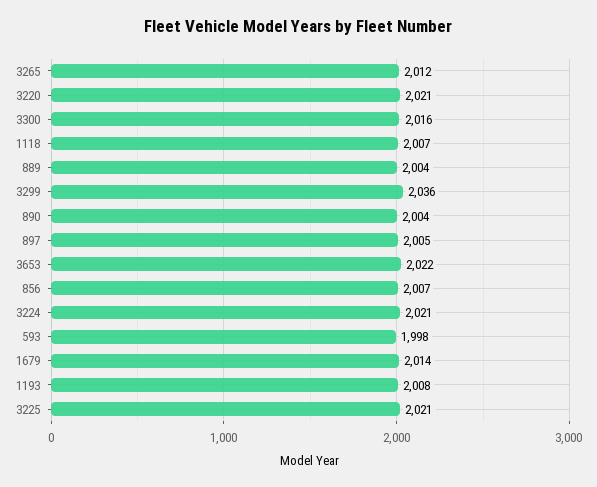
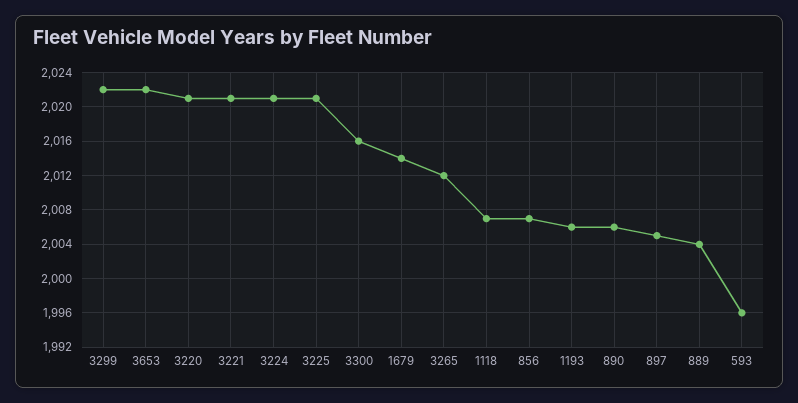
3299: 2036 -> 2022
890: 2004 -> 2006
593: 1998 -> 1996
1193: 2008 -> 2006
3221: none -> 2021

